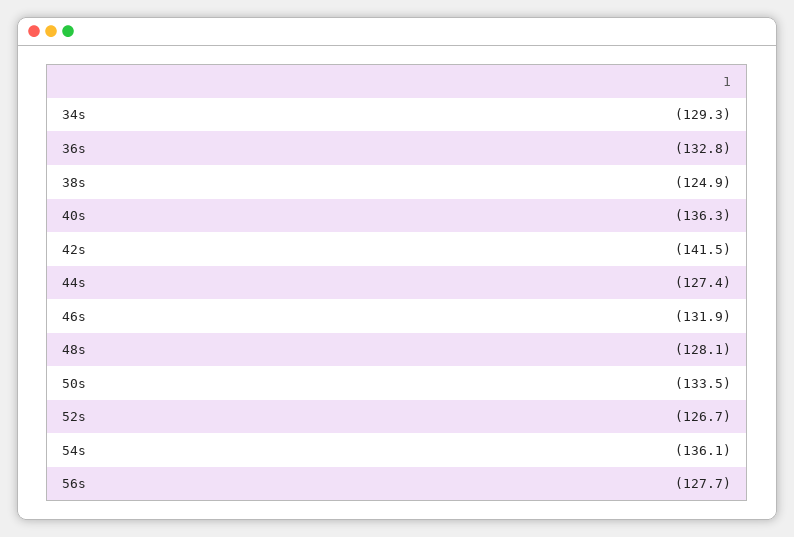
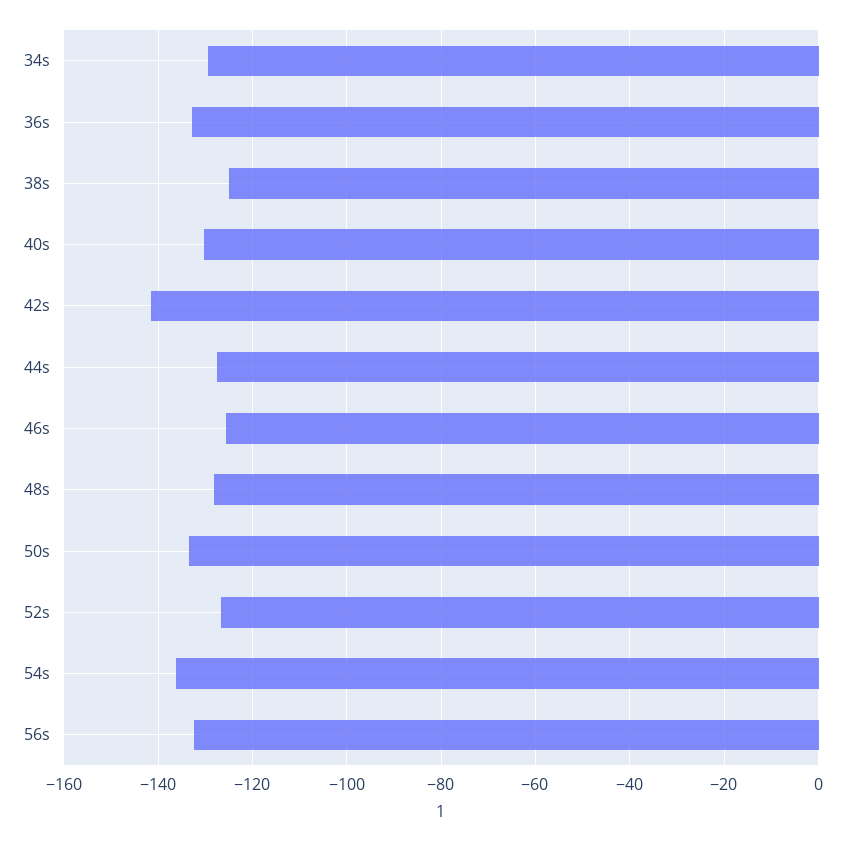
40s: -136.3 -> -130
46s: -131.9 -> -126
56s: -127.7 -> -132

